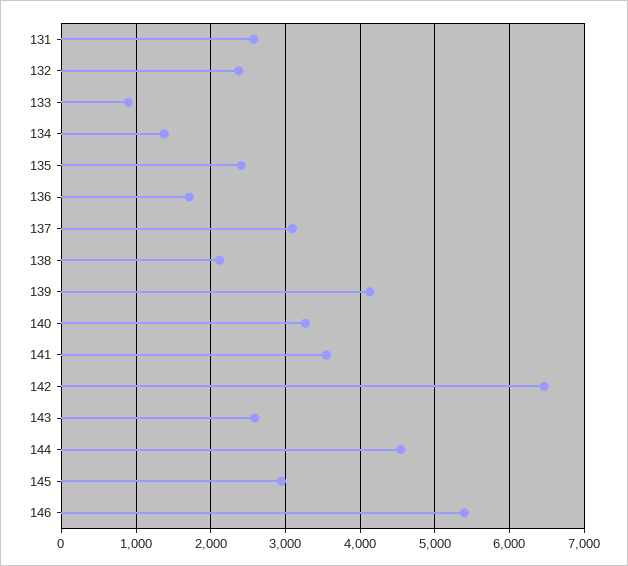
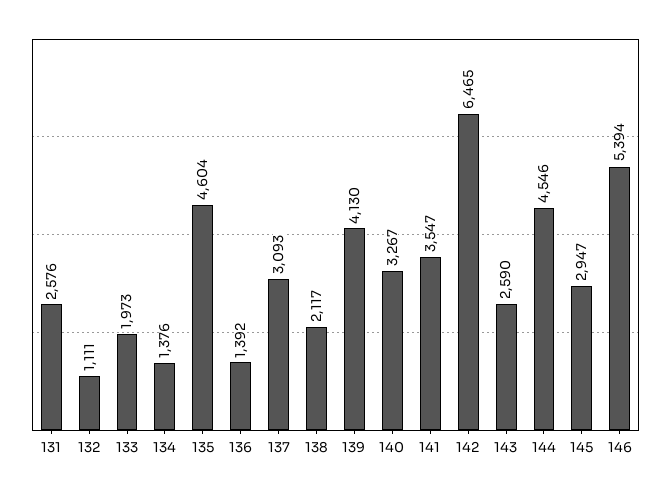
132: 2400 -> 1111
133: 900 -> 1973
135: 2400 -> 4604
136: 1700 -> 1392

